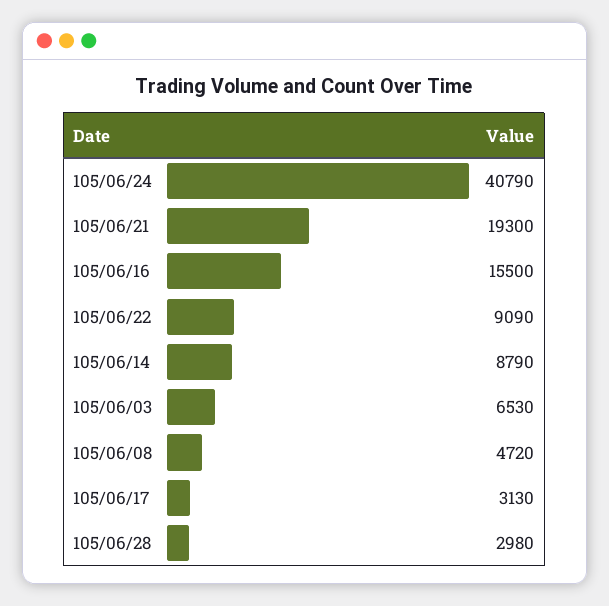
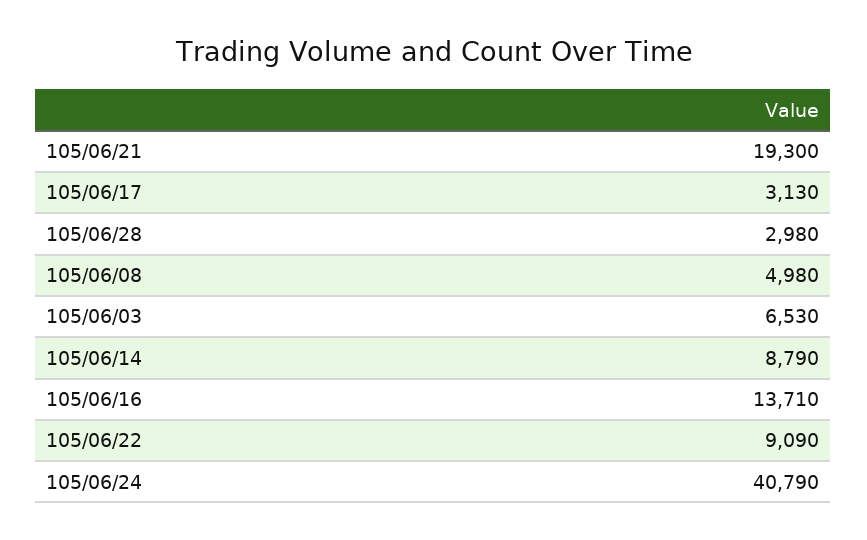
105/06/16: 15500 -> 13710
105/06/08: 4720 -> 4980

